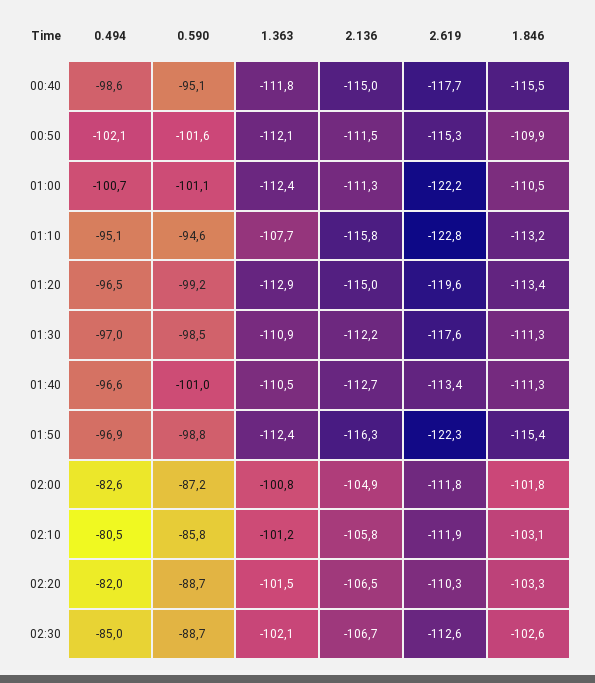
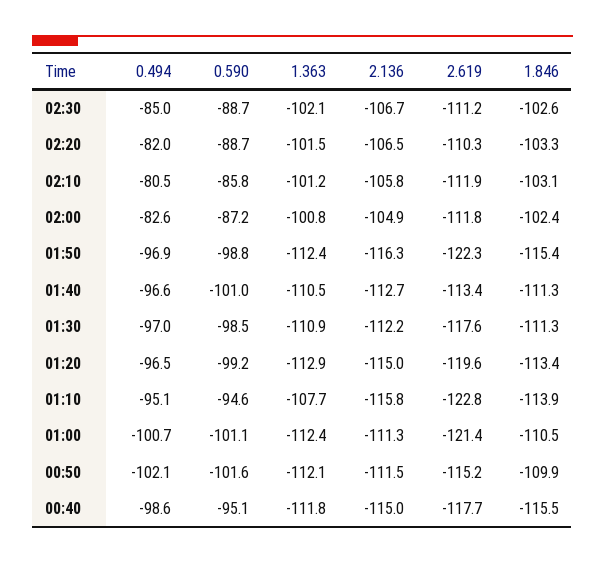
2.619, 00:50: -115.3 -> -115.2
2.619, 01:00: -122.2 -> -121.4
1.846, 01:10: -113.2 -> -113.9
1.846, 02:00: -101.8 -> -102.4
2.619, 02:30: -112.6 -> -111.2

